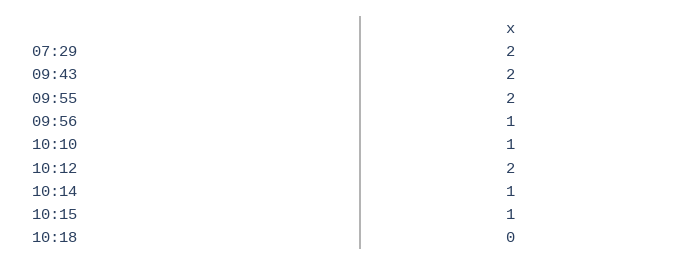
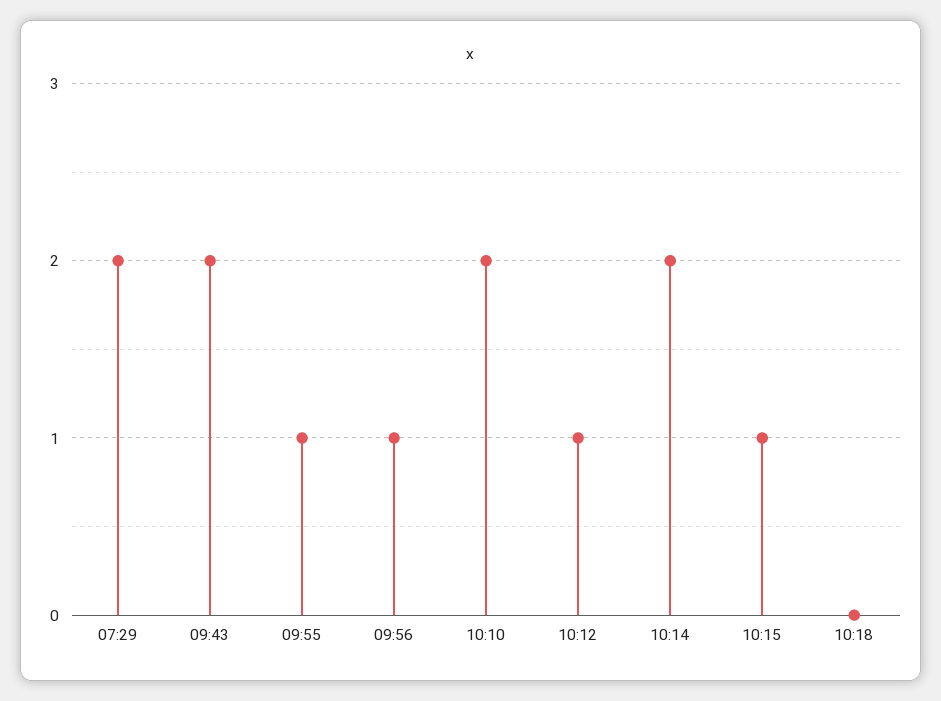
09:55: 2 -> 1
10:10: 1 -> 2
10:12: 2 -> 1
10:14: 1 -> 2

